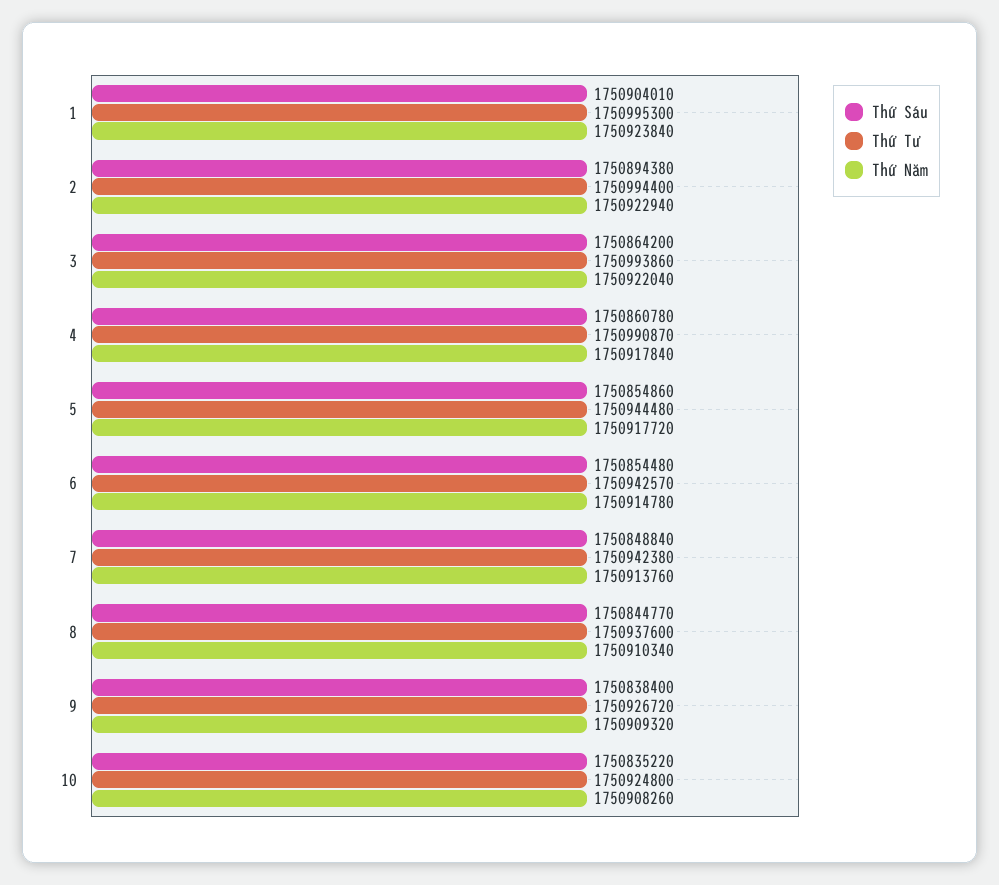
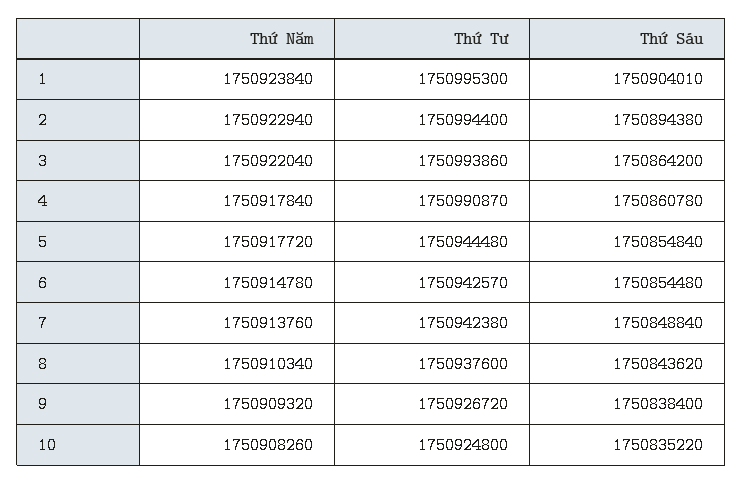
Thứ Sáu, 5: 1750854860 -> 1750854840
Thứ Sáu, 8: 1750844770 -> 1750843620

